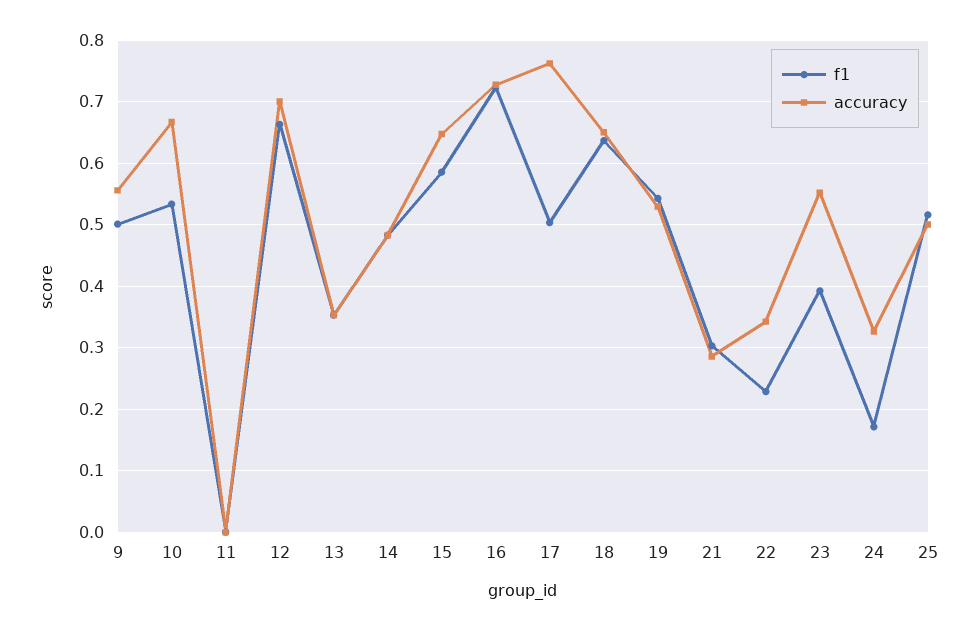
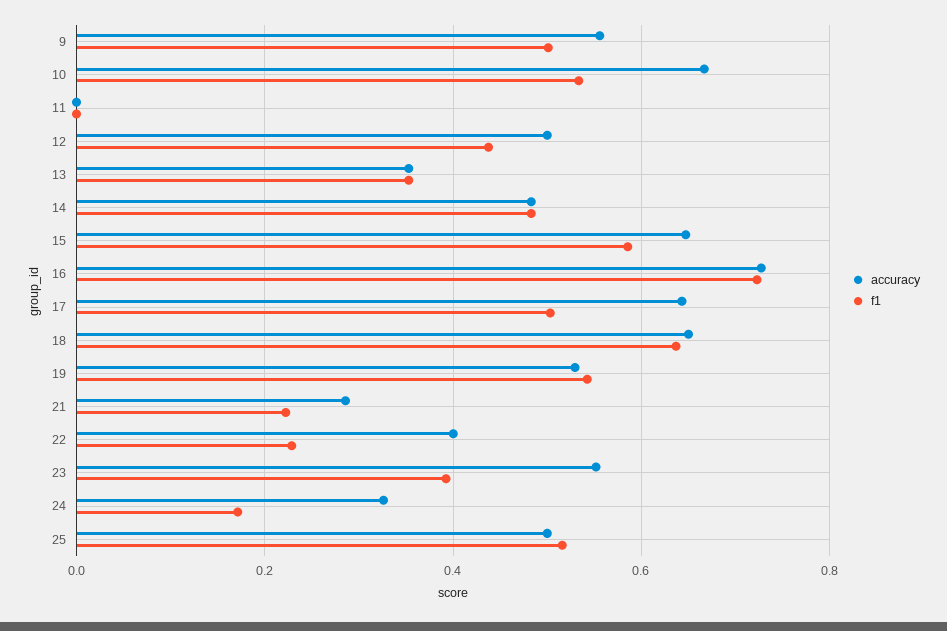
f1, 12: 0.66 -> 0.44
accuracy, 12: 0.7 -> 0.5
accuracy, 17: 0.76 -> 0.64
f1, 21: 0.3 -> 0.22
accuracy, 22: 0.34 -> 0.4

